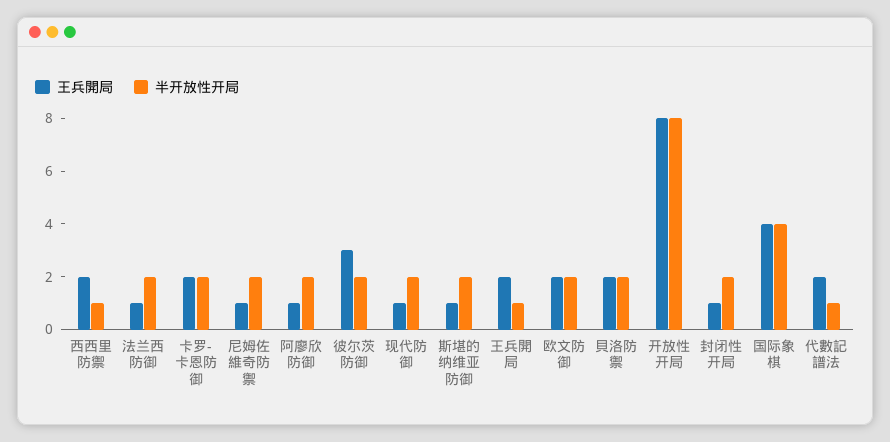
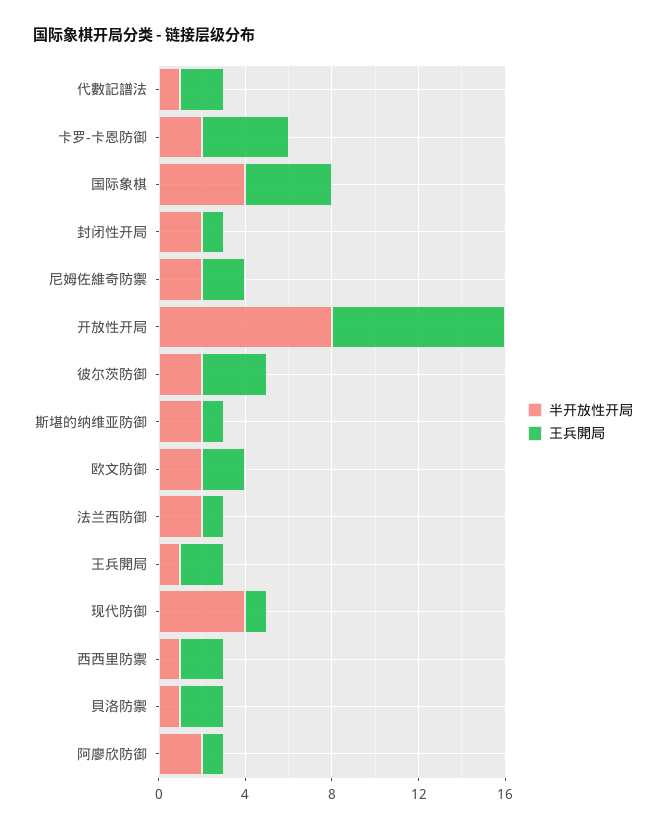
王兵開局, 卡罗-卡恩防御: 2 -> 4
王兵開局, 尼姆佐維奇防禦: 1 -> 2
半开放性开局, 现代防御: 2 -> 4
半开放性开局, 貝洛防禦: 2 -> 1

